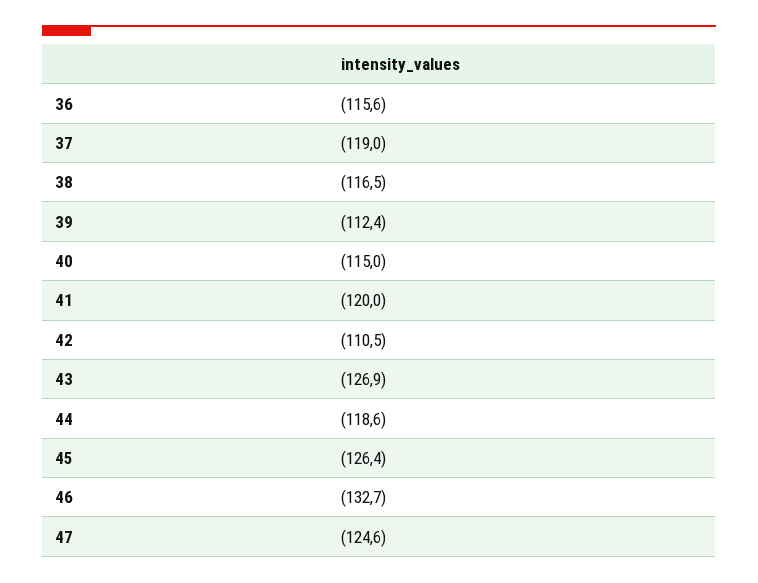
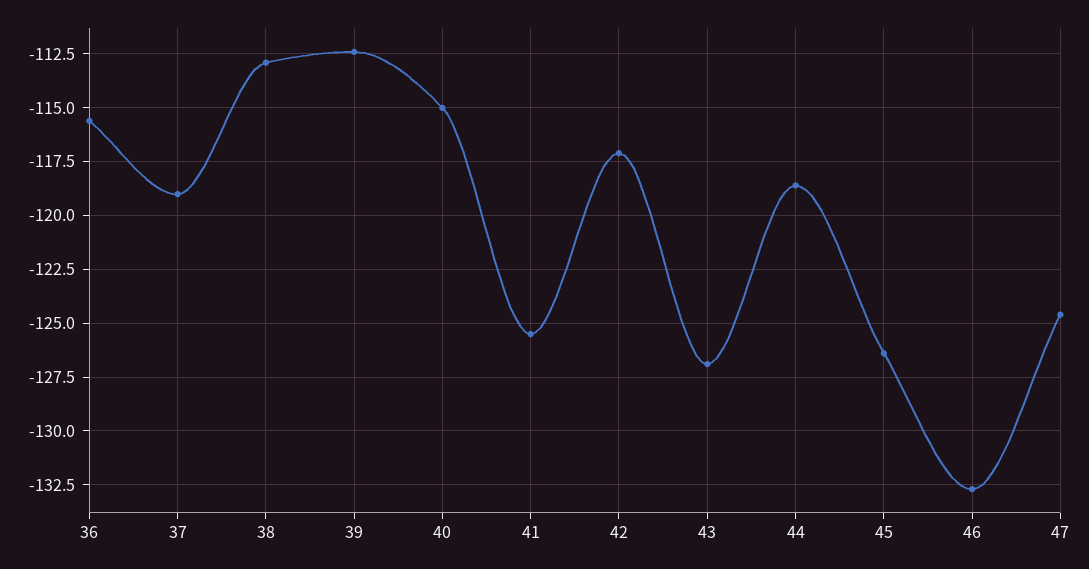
38: -116.5 -> -113
41: -120 -> -125.5
42: -110.5 -> -117

